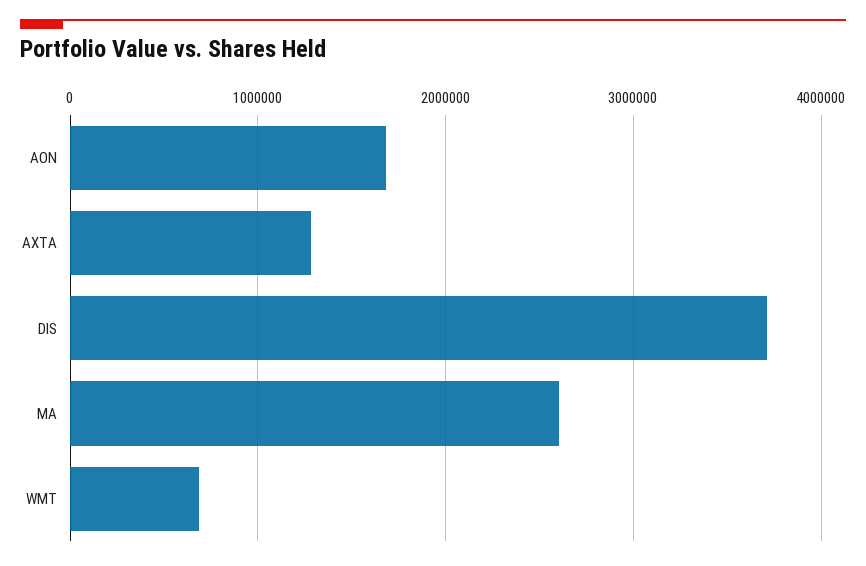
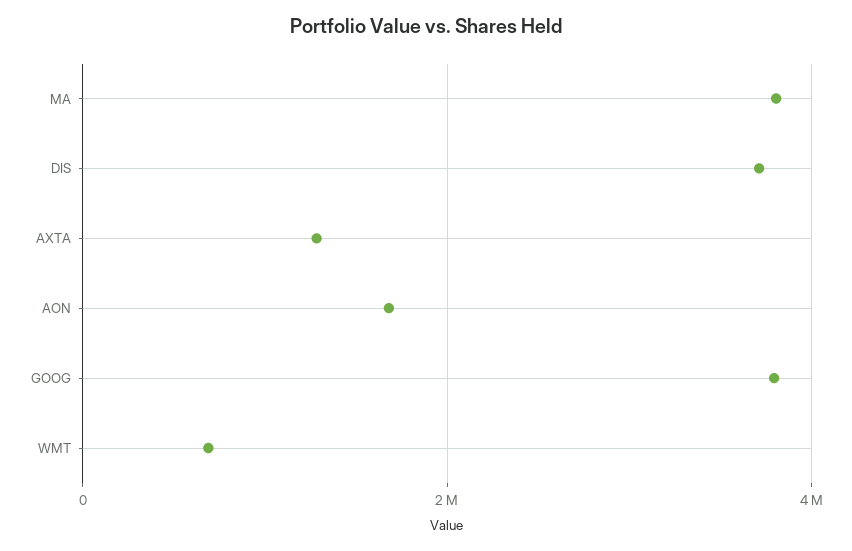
MA: 2600000 -> 3800000
GOOG: none -> 3800000

